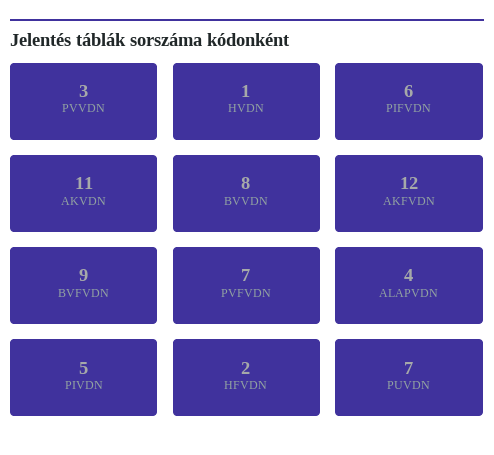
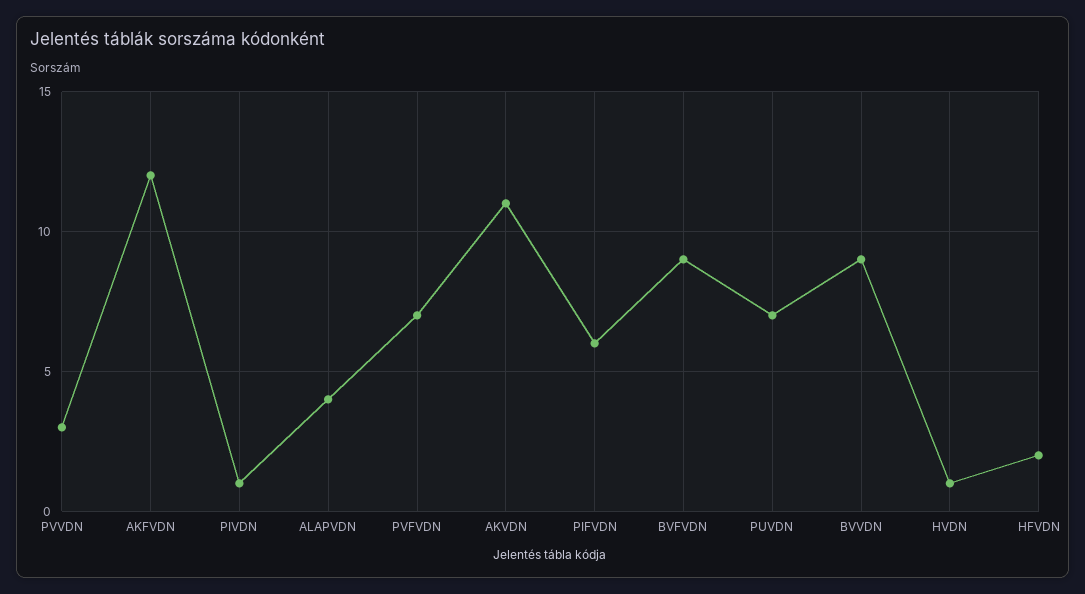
BVVDN: 8 -> 9
PIVDN: 5 -> 1

